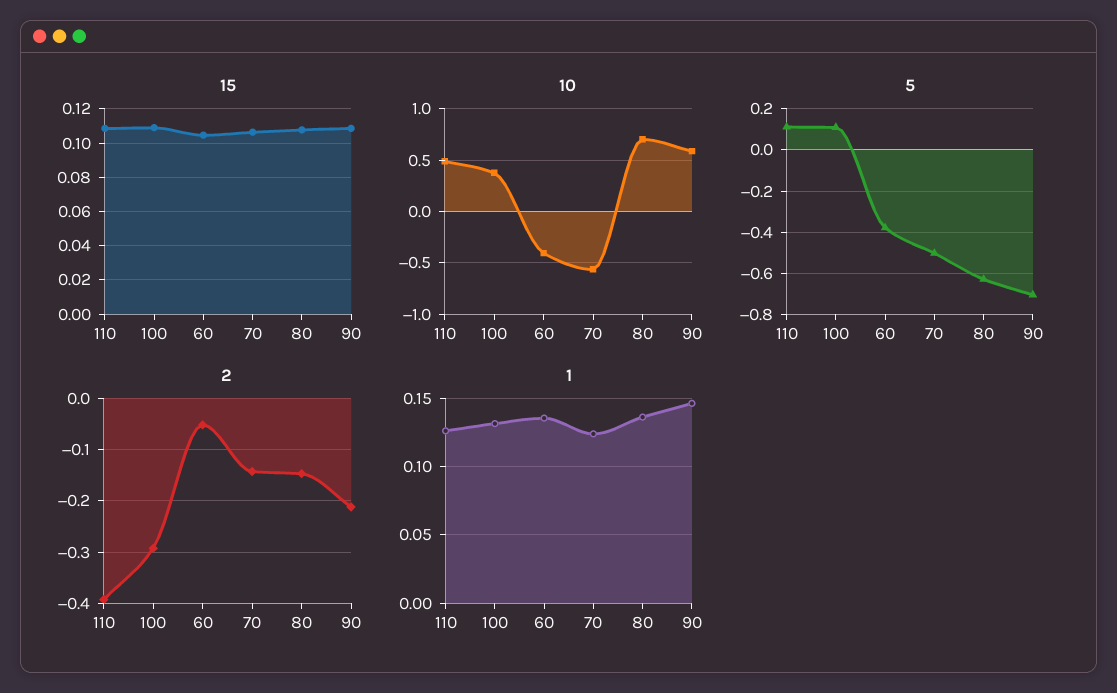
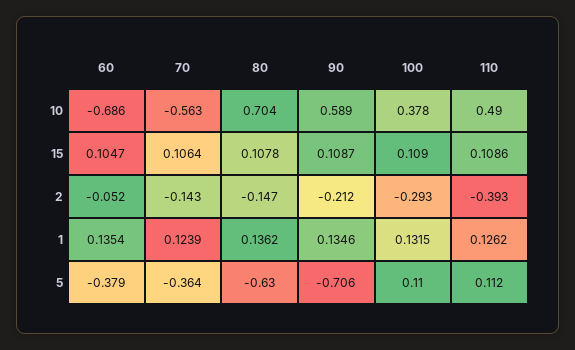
10, 60: -0.4 -> -0.686
5, 70: -0.5 -> -0.364
1, 90: 0.145 -> 0.1346

